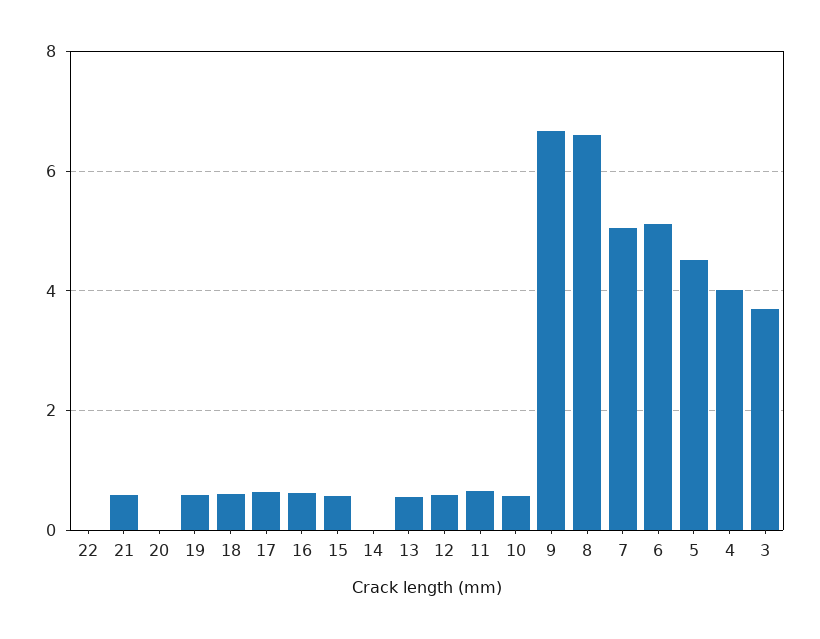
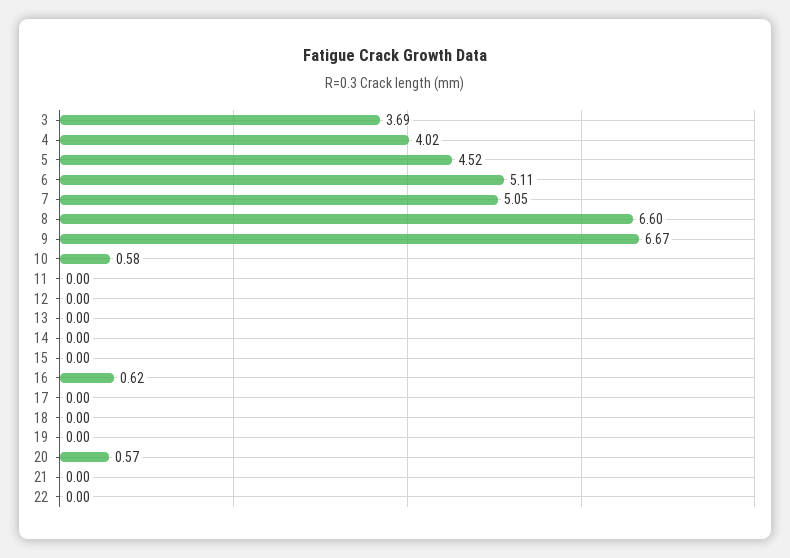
21: 0.6 -> 0
20: 0 -> 0.57
19: 0.6 -> 0
18: 0.6 -> 0
17: 0.6 -> 0
15: 0.6 -> 0
13: 0.6 -> 0
12: 0.6 -> 0
11: 0.6 -> 0

